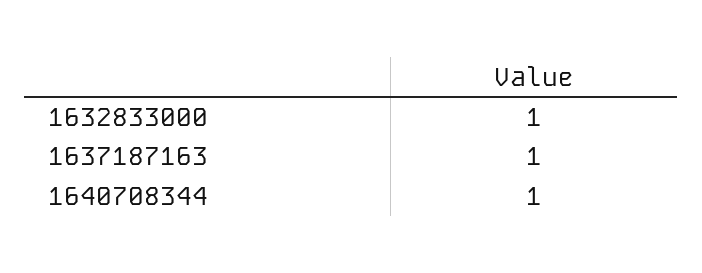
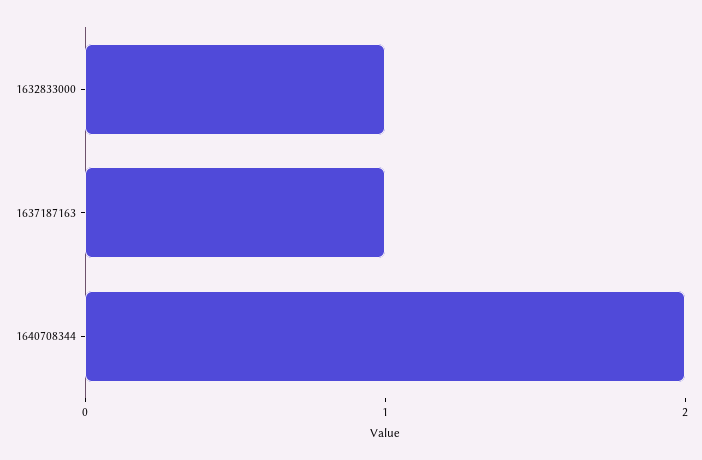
1640708344: 1 -> 2

